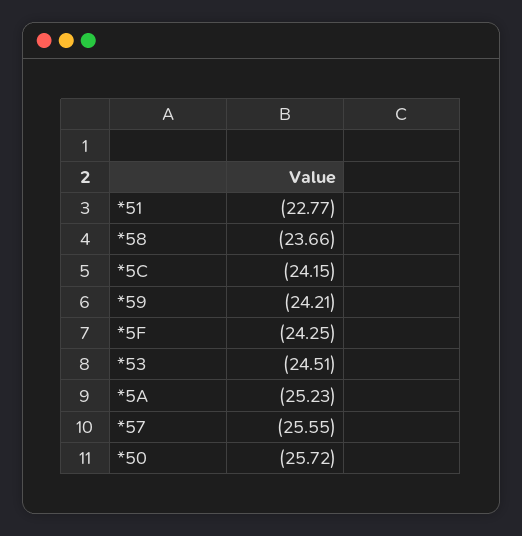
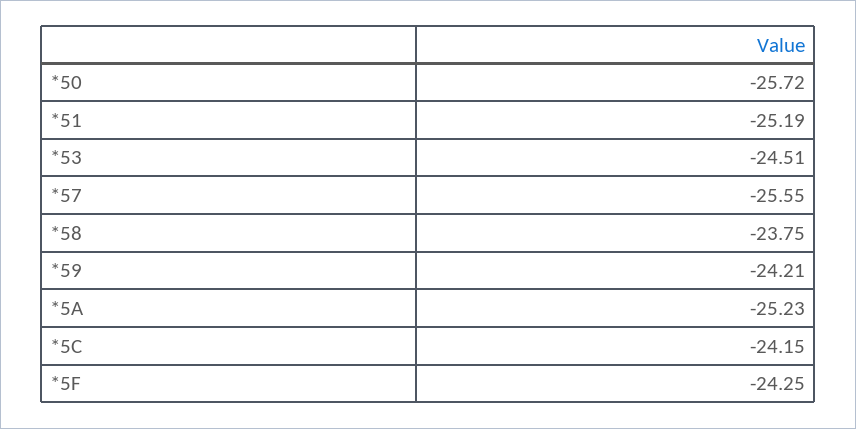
*51: -22.77 -> -25.19
*58: -23.66 -> -23.75

